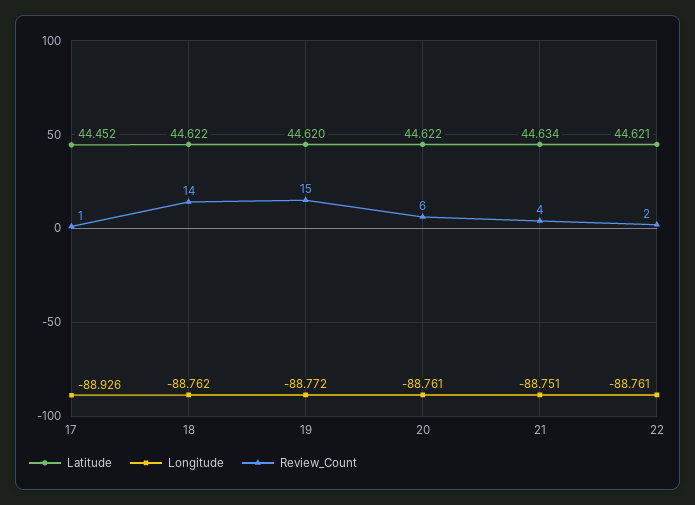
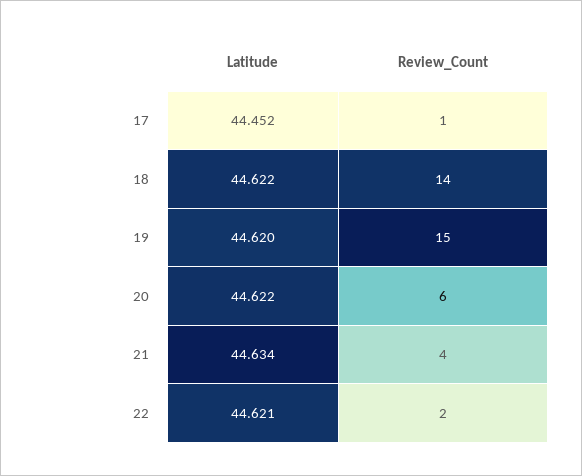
Longitude, 17: -88.926 -> none
Longitude, 18: -88.762 -> none
Longitude, 19: -88.772 -> none
Longitude, 20: -88.761 -> none
Longitude, 21: -88.751 -> none
Longitude, 22: -88.761 -> none

